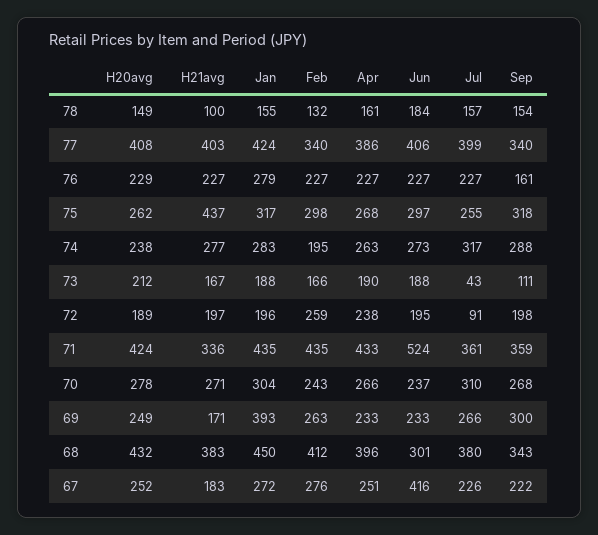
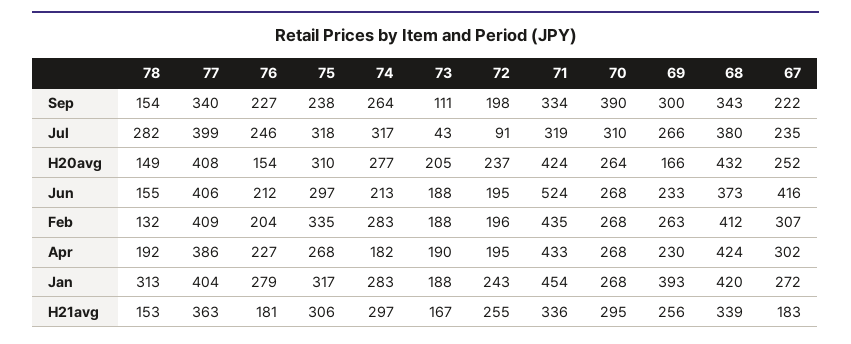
H21avg, 78: 100 -> 153
Jan, 78: 155 -> 313
Apr, 78: 161 -> 192
Jun, 78: 184 -> 155
Jul, 78: 157 -> 282
H21avg, 77: 403 -> 363
Jan, 77: 424 -> 404
Feb, 77: 340 -> 409
H20avg, 76: 229 -> 154
H21avg, 76: 227 -> 181
Feb, 76: 227 -> 204
Jun, 76: 227 -> 212
Jul, 76: 227 -> 246
Sep, 76: 161 -> 227
H20avg, 75: 262 -> 310
H21avg, 75: 437 -> 306
Feb, 75: 298 -> 335
Jul, 75: 255 -> 318
Sep, 75: 318 -> 238
H20avg, 74: 238 -> 277
H21avg, 74: 277 -> 297
Feb, 74: 195 -> 283
Apr, 74: 263 -> 182
Jun, 74: 273 -> 213
Sep, 74: 288 -> 264
H20avg, 73: 212 -> 205
Feb, 73: 166 -> 188
H20avg, 72: 189 -> 237
H21avg, 72: 197 -> 255
Jan, 72: 196 -> 243
Feb, 72: 259 -> 196
Apr, 72: 238 -> 195
Jan, 71: 435 -> 454
Jul, 71: 361 -> 319
Sep, 71: 359 -> 334
H20avg, 70: 278 -> 264
H21avg, 70: 271 -> 295
Jan, 70: 304 -> 268
Feb, 70: 243 -> 268
Apr, 70: 266 -> 268
Jun, 70: 237 -> 268
Sep, 70: 268 -> 390
H20avg, 69: 249 -> 166
H21avg, 69: 171 -> 256
Apr, 69: 233 -> 230
H21avg, 68: 383 -> 339
Jan, 68: 450 -> 420
Apr, 68: 396 -> 424
Jun, 68: 301 -> 373
Feb, 67: 276 -> 307
Apr, 67: 251 -> 302
Jul, 67: 226 -> 235

